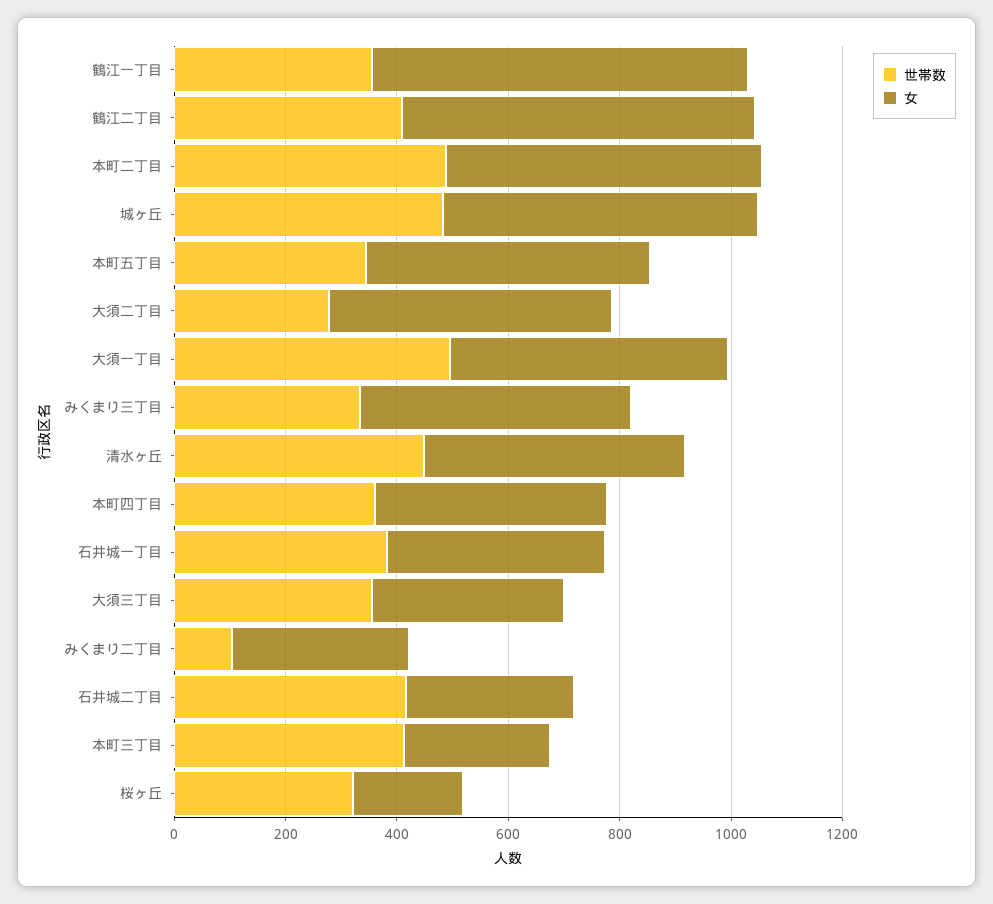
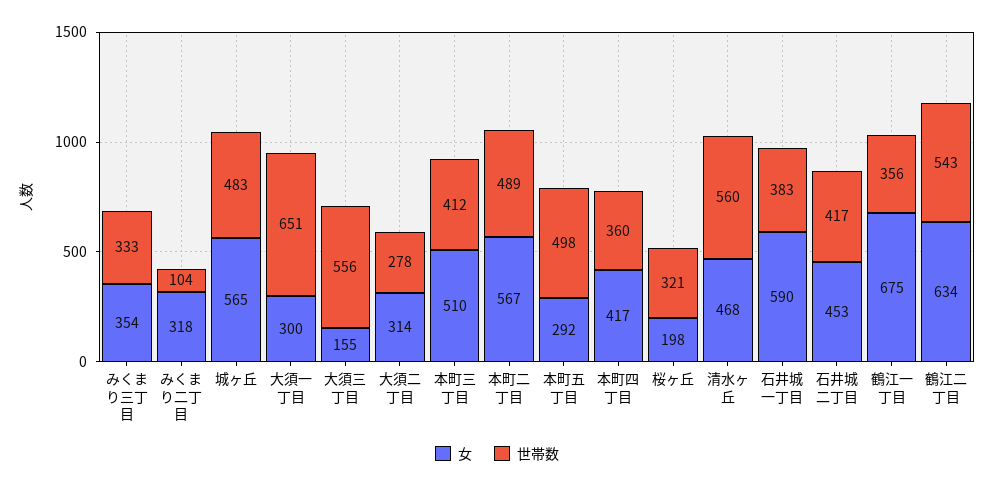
世帯数, 鶴江二丁目: 400 -> 543
世帯数, 本町五丁目: 350 -> 498
女, 本町五丁目: 500 -> 292
女, 大須二丁目: 500 -> 314
世帯数, 大須一丁目: 500 -> 651
女, 大須一丁目: 500 -> 300
女, みくまり三丁目: 500 -> 354
世帯数, 清水ヶ丘: 450 -> 560
女, 石井城一丁目: 400 -> 590
世帯数, 大須三丁目: 350 -> 556
女, 大須三丁目: 350 -> 155
女, 石井城二丁目: 300 -> 453
女, 本町三丁目: 250 -> 510

